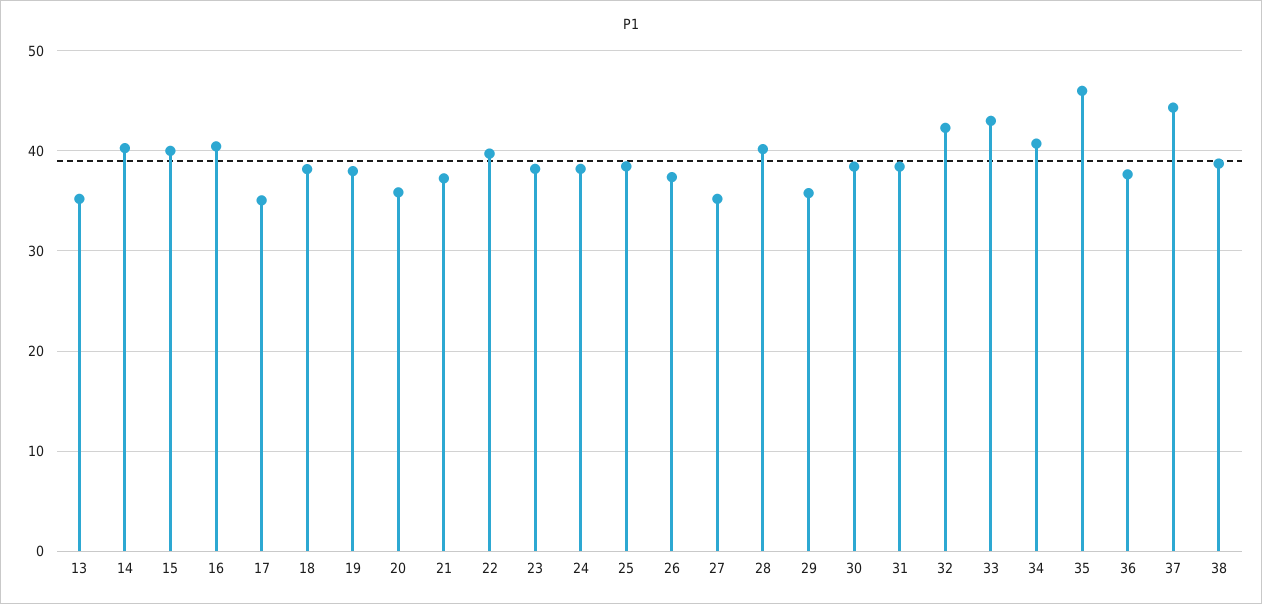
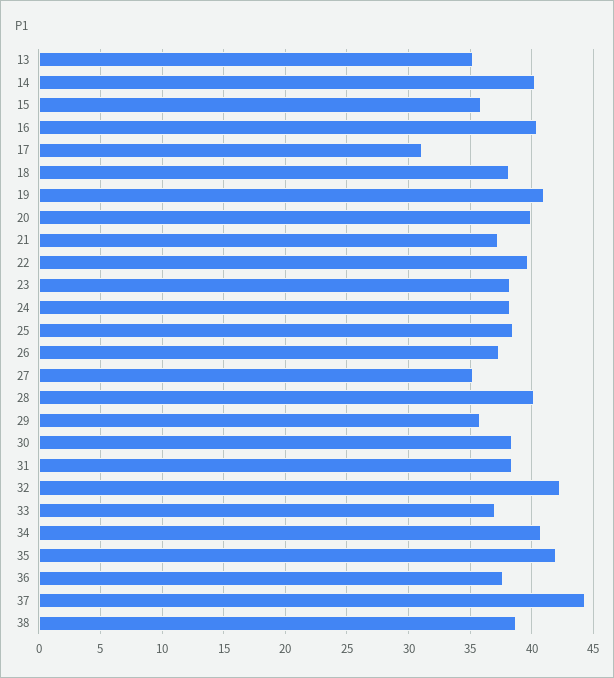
15: 40 -> 36
17: 35 -> 31
19: 38 -> 41
20: 36 -> 40
33: 43 -> 37
35: 46 -> 42

